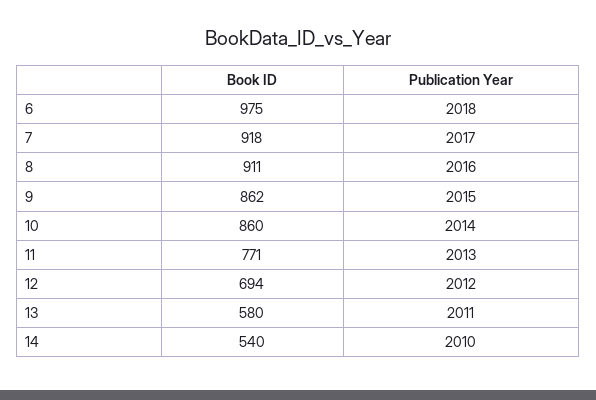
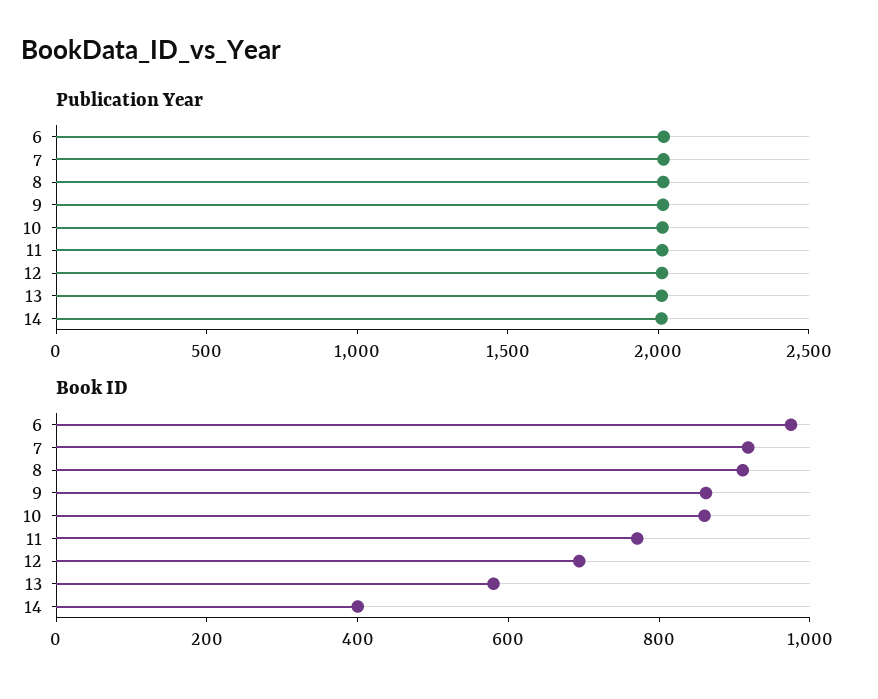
Book ID, 14: 540 -> 400

